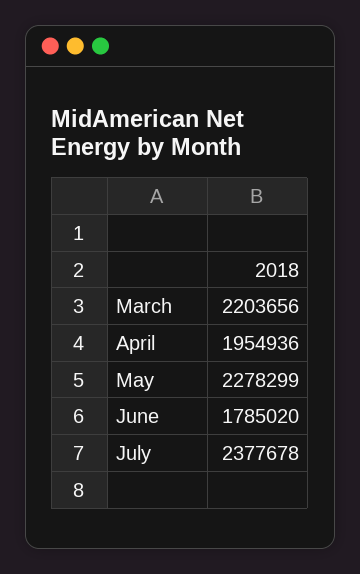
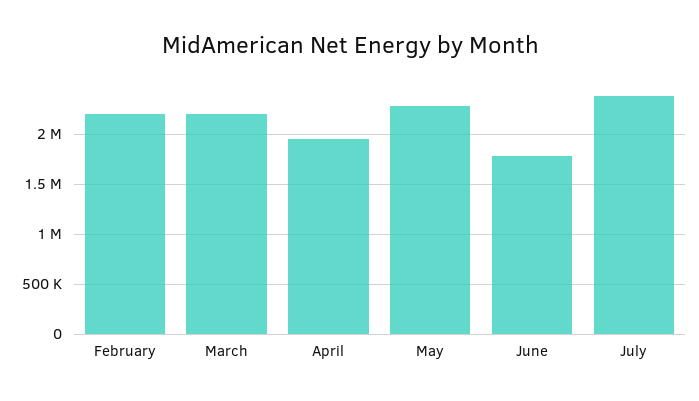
February: none -> 2200000

